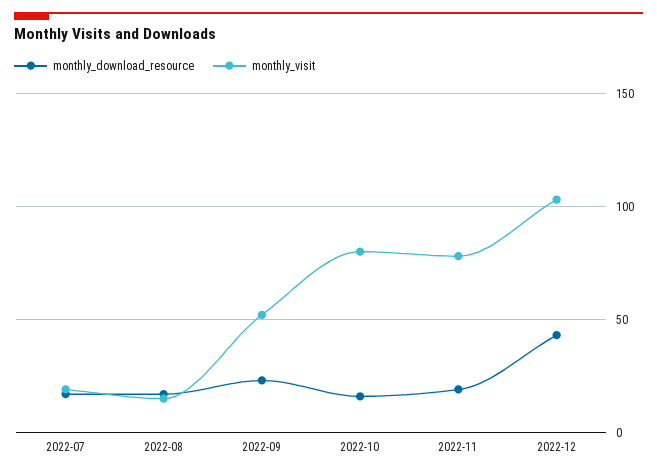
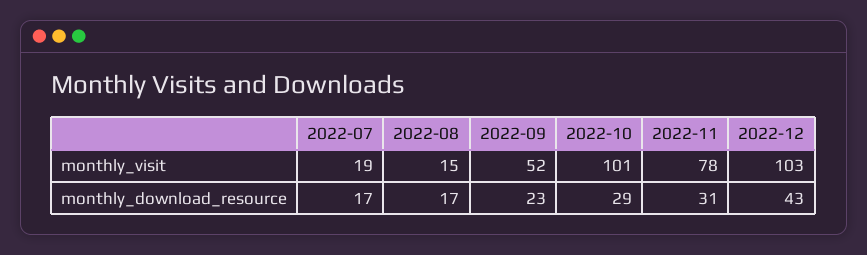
monthly_download_resource, 2022-10: 15 -> 29
monthly_visit, 2022-10: 80 -> 101
monthly_download_resource, 2022-11: 20 -> 31

